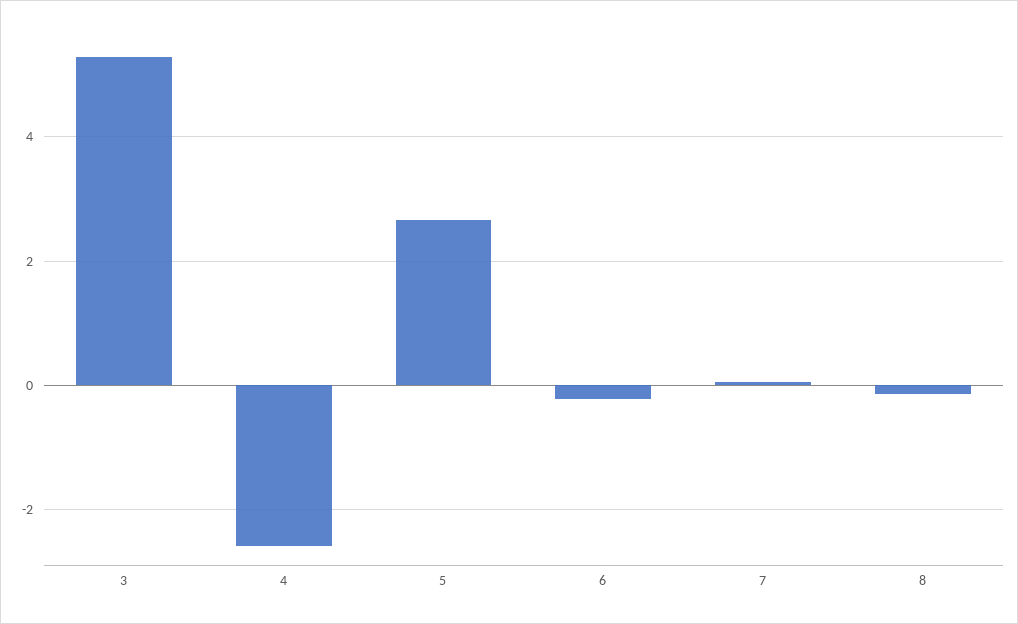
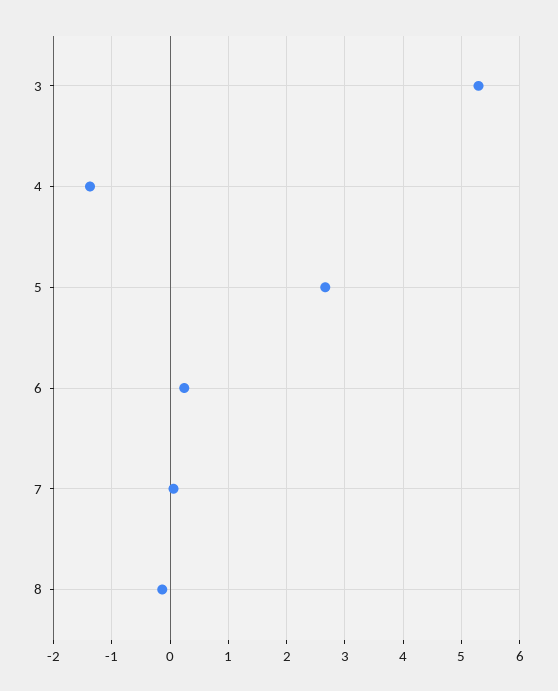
4: -2.6 -> -1.4
6: -0.2 -> 0.2

